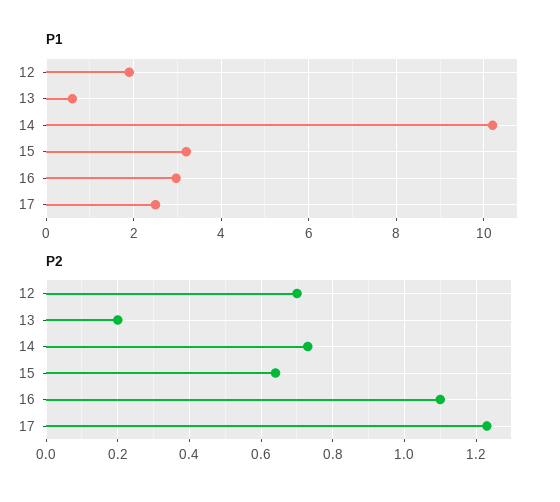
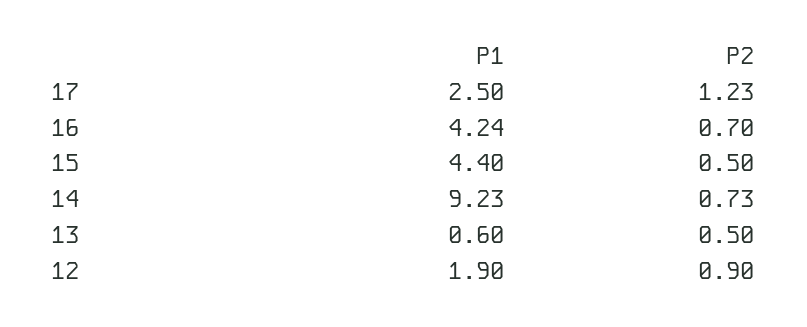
P1, 14: 10.2 -> 9.23
P1, 15: 3.2 -> 4.4
P1, 16: 3 -> 4.24
P2, 12: 0.7 -> 0.9
P2, 13: 0.2 -> 0.5
P2, 15: 0.65 -> 0.5
P2, 16: 1.1 -> 0.7

